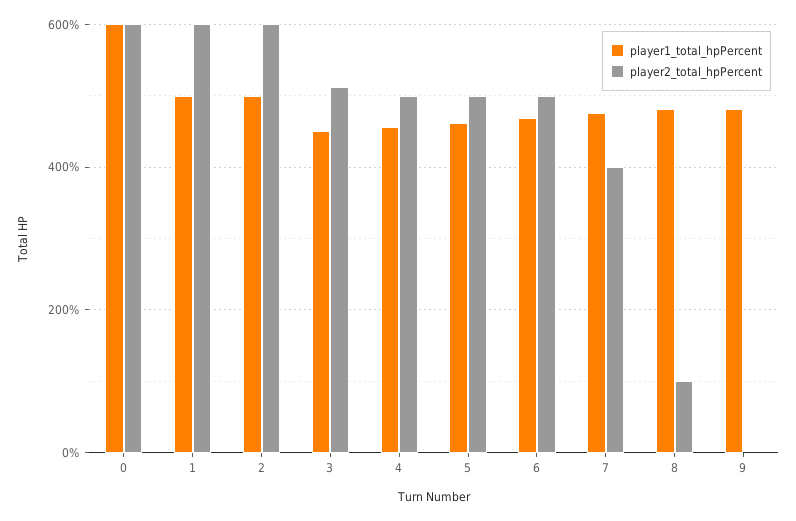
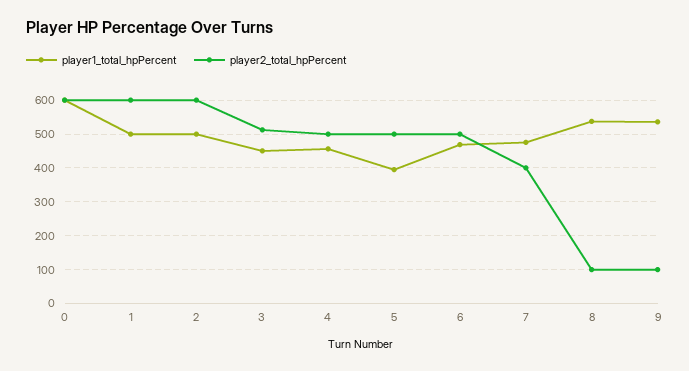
player1_total_hpPercent, 5: 460 -> 400
player1_total_hpPercent, 8: 480 -> 540
player1_total_hpPercent, 9: 480 -> 540
player2_total_hpPercent, 9: 0 -> 100

